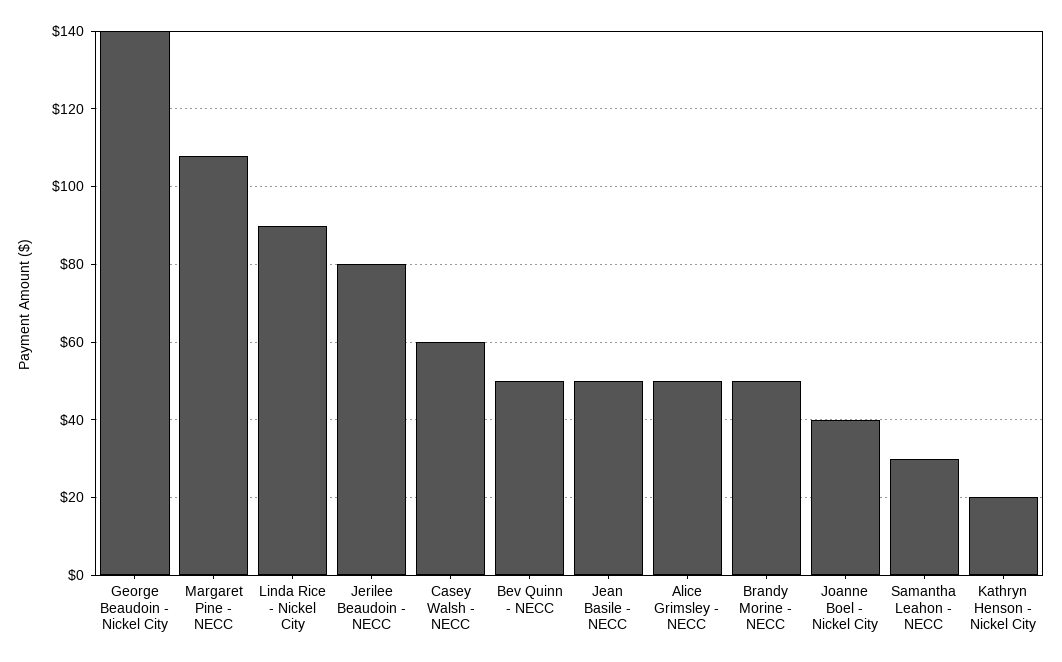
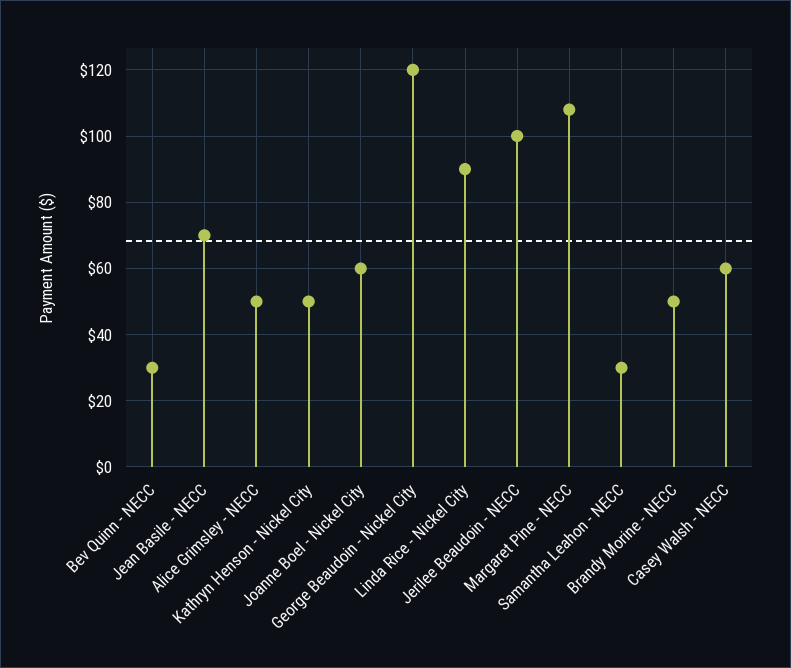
George Beaudoin - Nickel City: 140 -> 120
Jerilee Beaudoin - NECC: 80 -> 100
Bev Quinn - NECC: 50 -> 30
Jean Basile - NECC: 50 -> 70
Joanne Boel - Nickel City: 40 -> 60
Kathryn Henson - Nickel City: 20 -> 50

